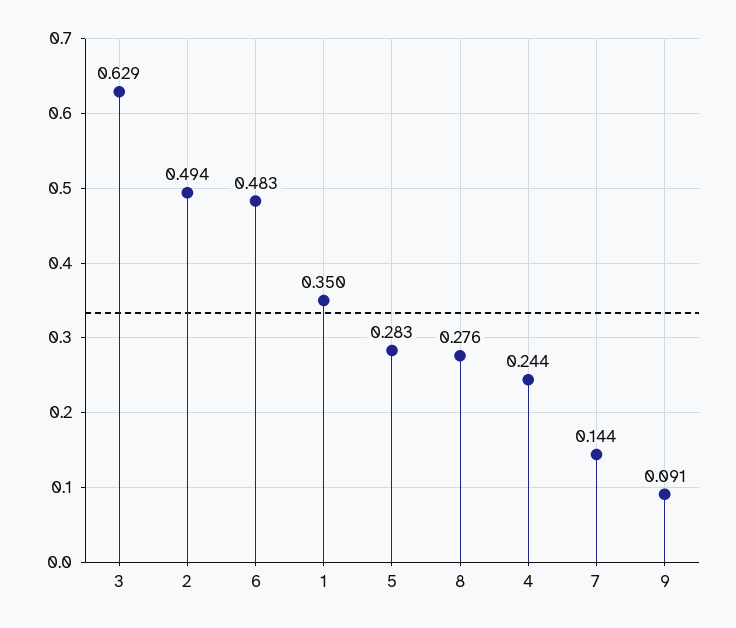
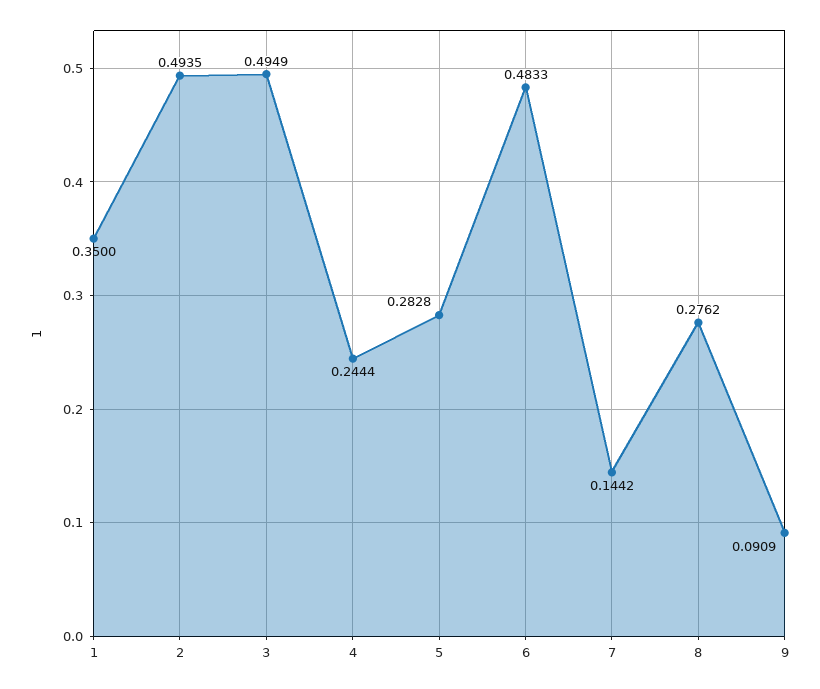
3: 0.629 -> 0.4949

